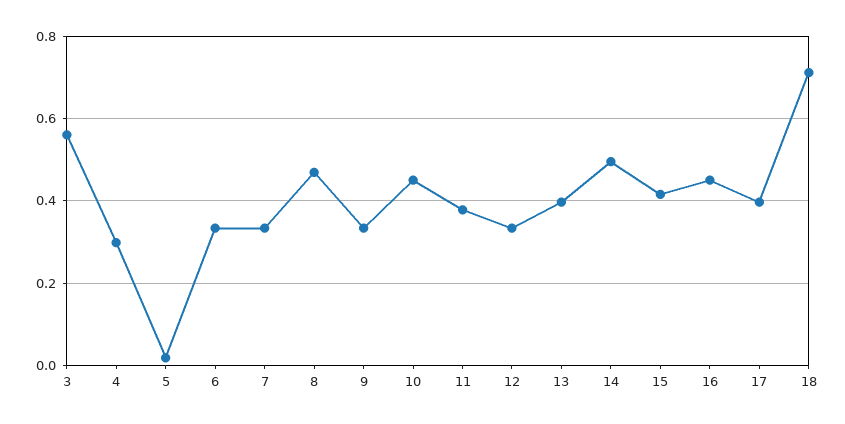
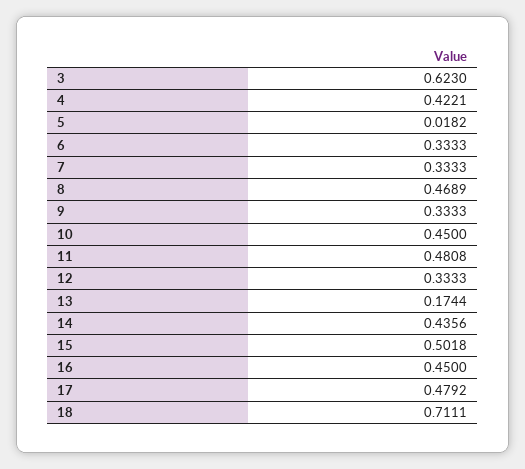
3: 0.56 -> 0.623
4: 0.3 -> 0.4221
11: 0.38 -> 0.4808
13: 0.4 -> 0.1744
14: 0.5 -> 0.4356
15: 0.42 -> 0.5018
17: 0.4 -> 0.4792

